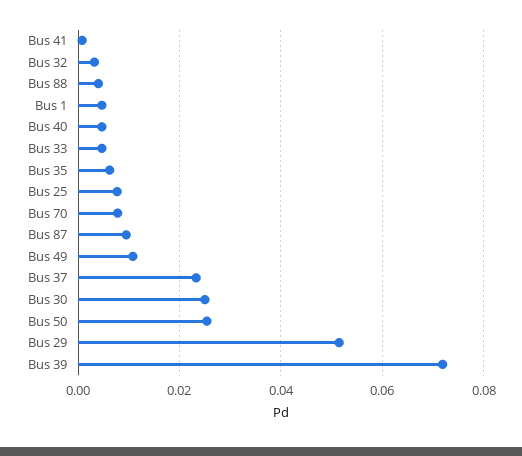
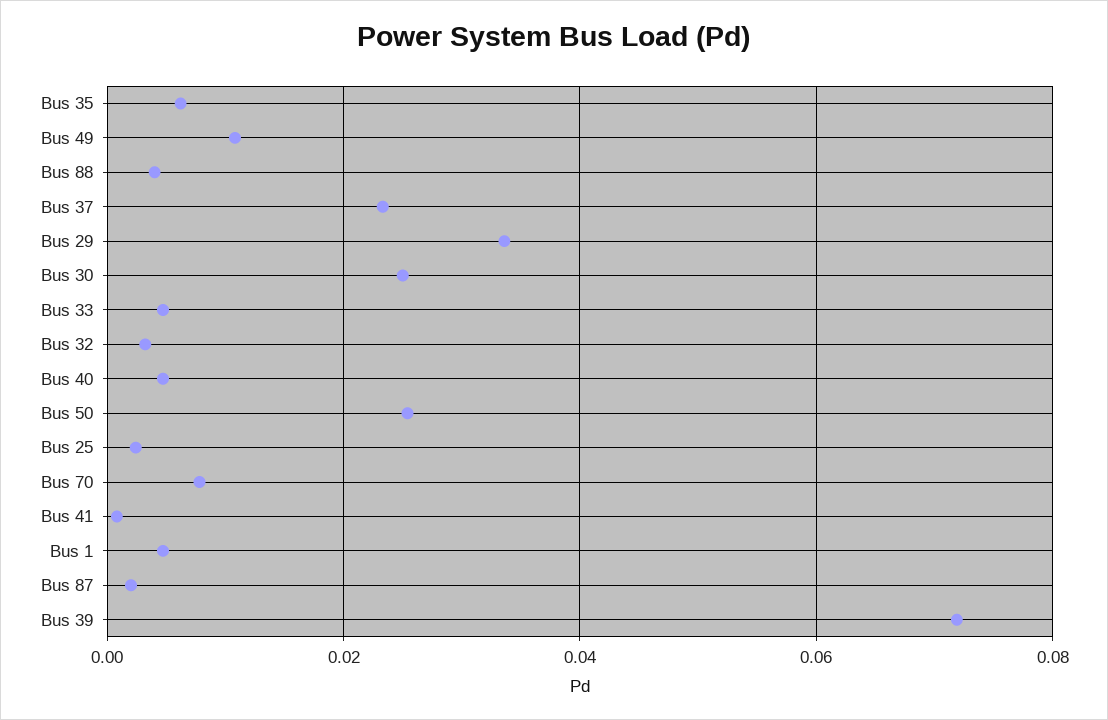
Bus 25: 0.008 -> 0.002
Bus 87: 0.01 -> 0.002
Bus 29: 0.052 -> 0.034

